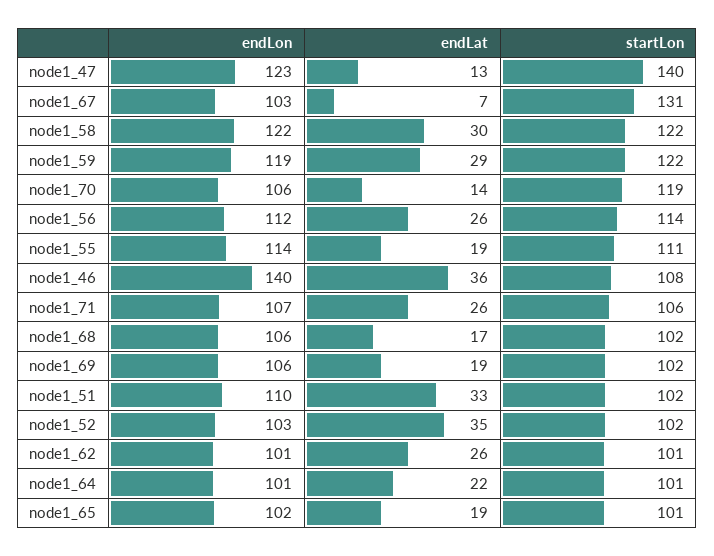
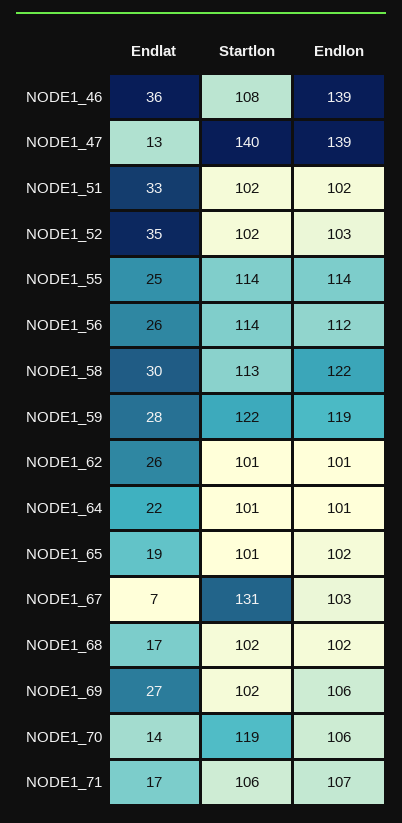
endLon, node1_47: 123 -> 139
startLon, node1_58: 122 -> 113
endLat, node1_59: 29 -> 28
endLat, node1_55: 19 -> 25
startLon, node1_55: 111 -> 114
endLon, node1_46: 140 -> 139
endLat, node1_71: 26 -> 17
endLon, node1_68: 106 -> 102
endLat, node1_69: 19 -> 27
endLon, node1_51: 110 -> 102

